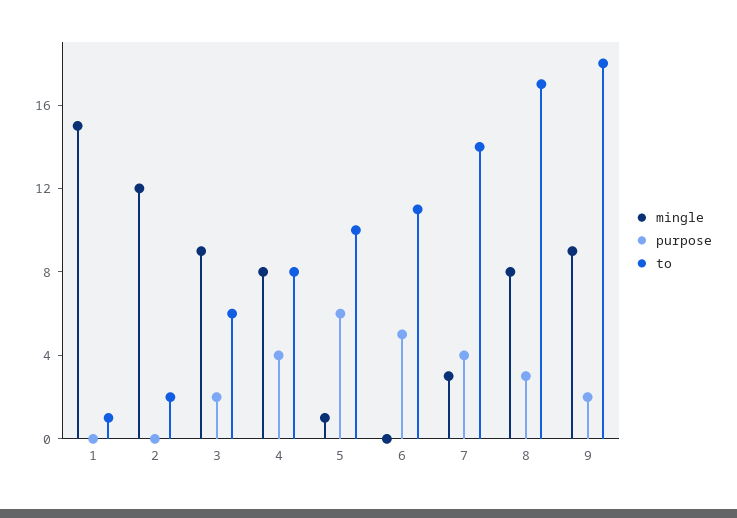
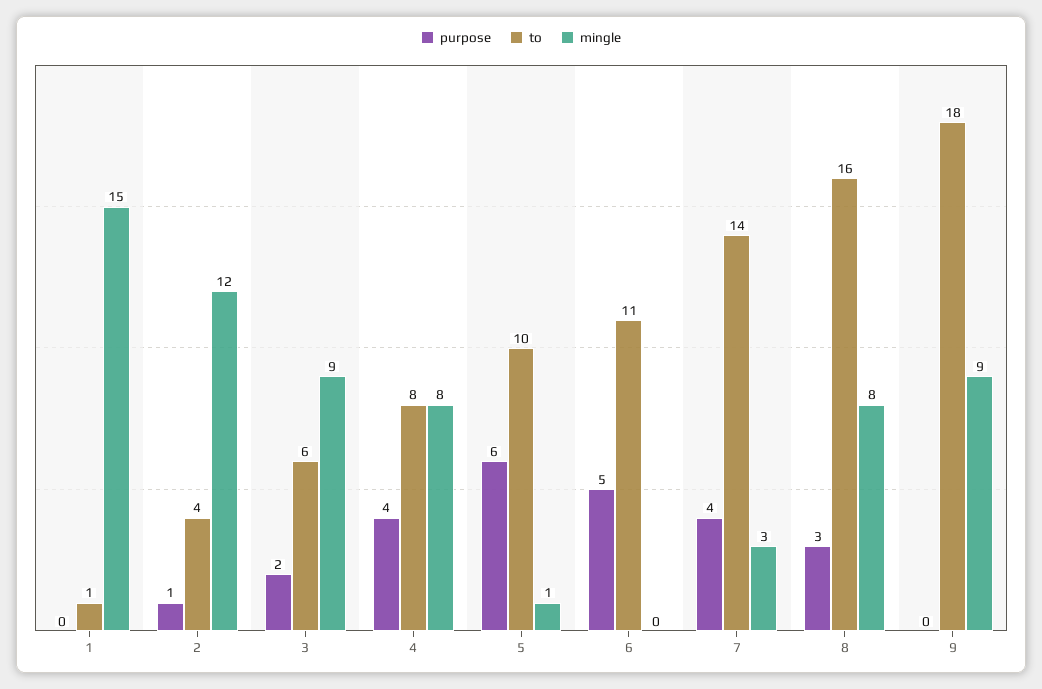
purpose, 2: 0 -> 1
to, 2: 2 -> 4
to, 8: 17 -> 16
purpose, 9: 2 -> 0

